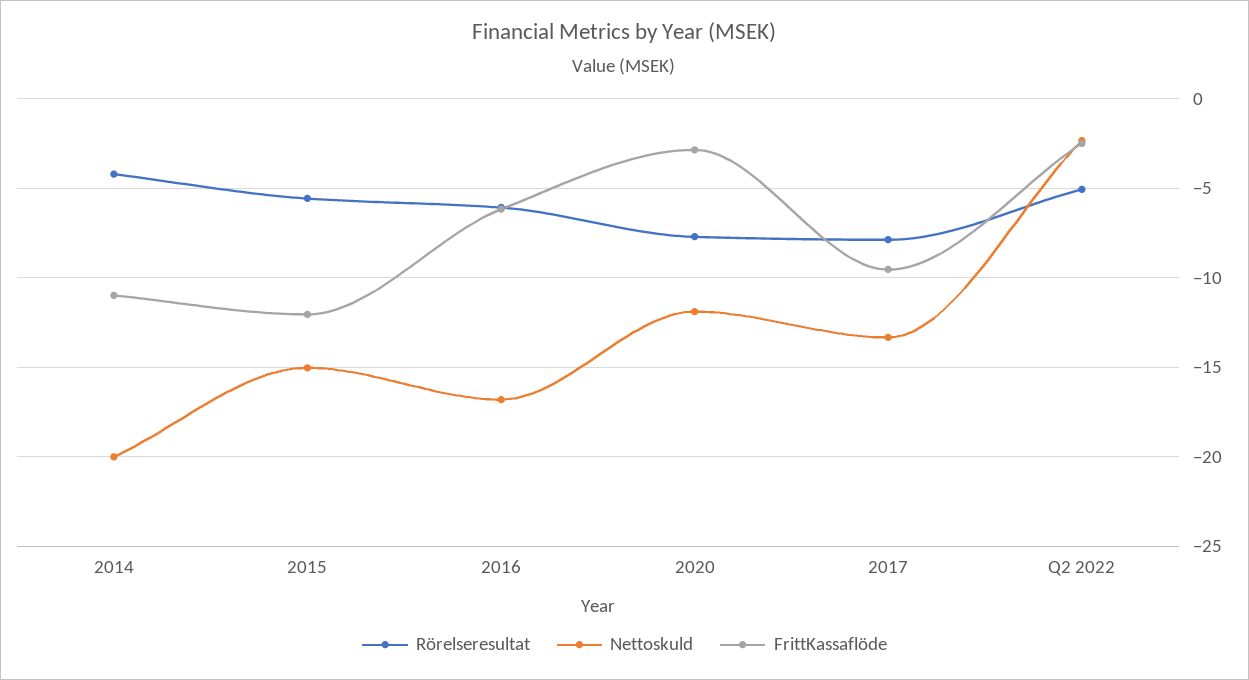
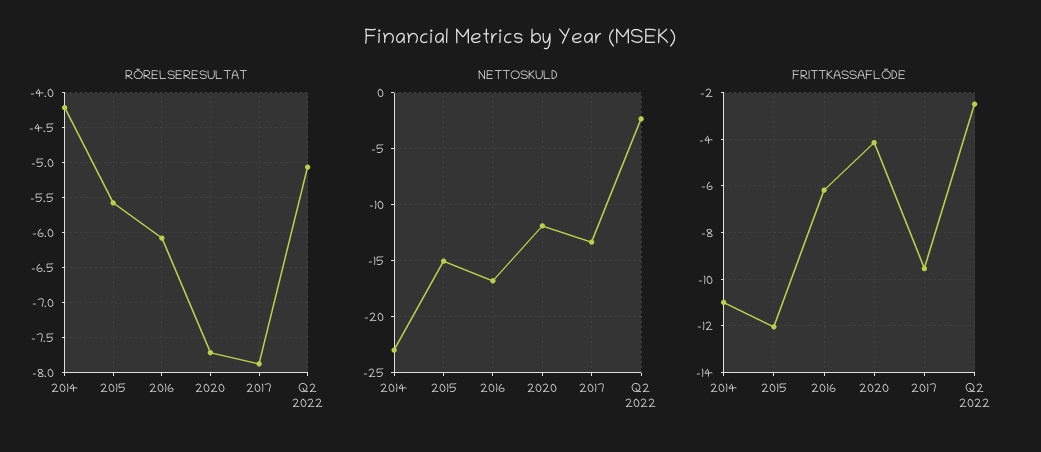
Nettoskuld, 2014: -20 -> -23
FrittKassaflöde, 2020: -3 -> -4

